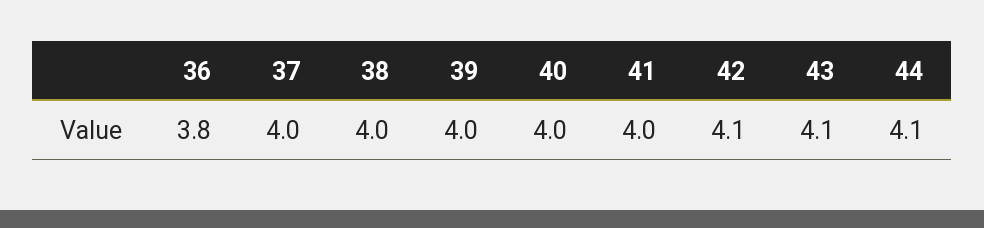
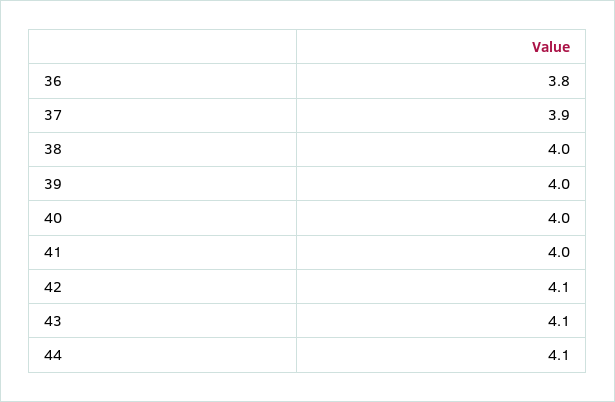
37: 4 -> 3.9

